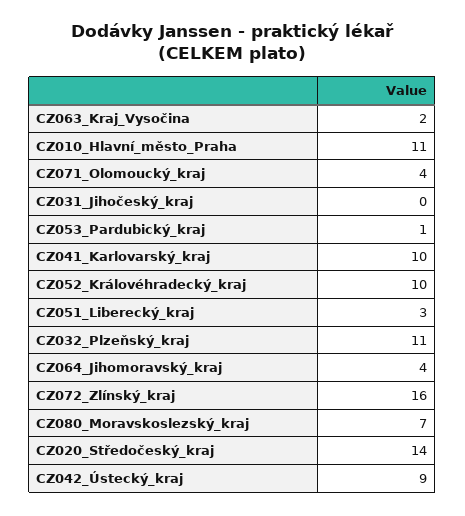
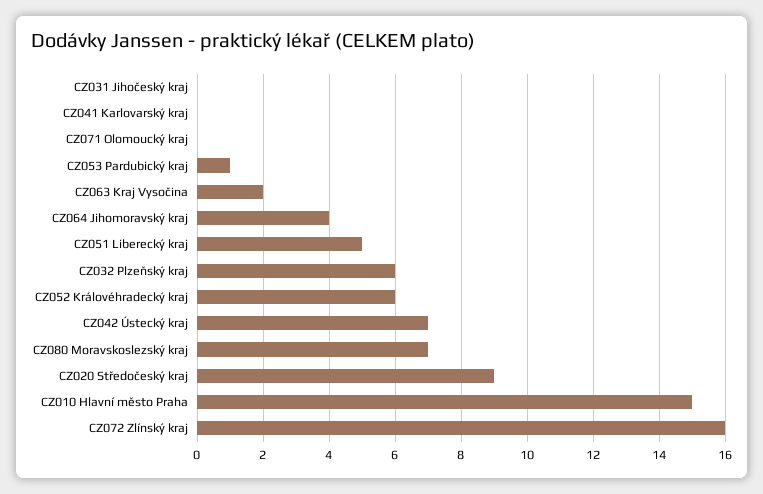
CZ010_Hlavní_město_Praha: 11 -> 15
CZ071_Olomoucký_kraj: 4 -> 0
CZ041_Karlovarský_kraj: 10 -> 0
CZ052_Královéhradecký_kraj: 10 -> 6
CZ051_Liberecký_kraj: 3 -> 5
CZ032_Plzeňský_kraj: 11 -> 6
CZ020_Středočeský_kraj: 14 -> 9
CZ042_Ústecký_kraj: 9 -> 7

